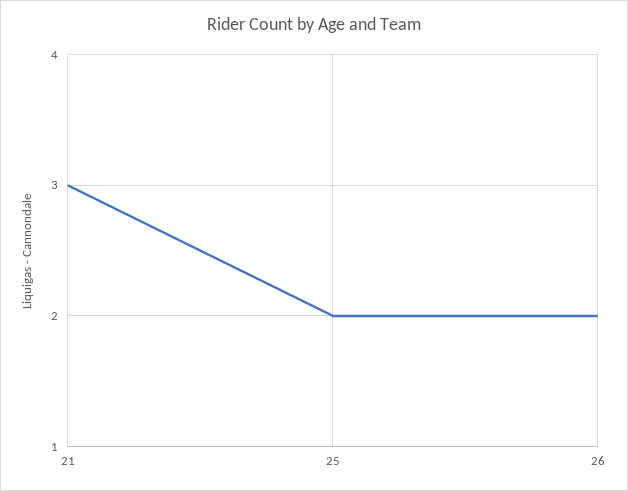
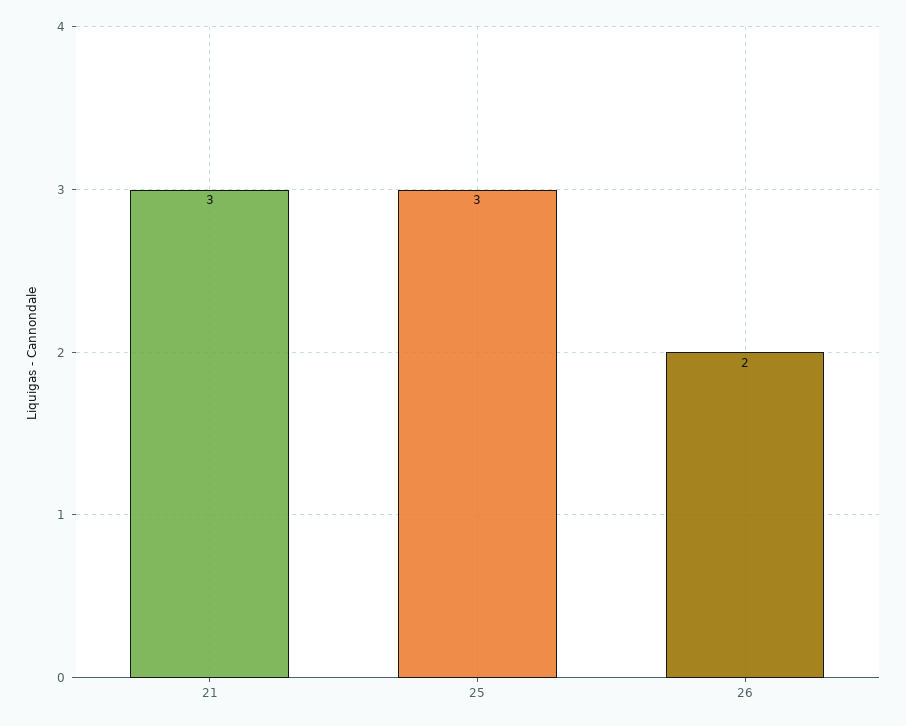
25: 2 -> 3

